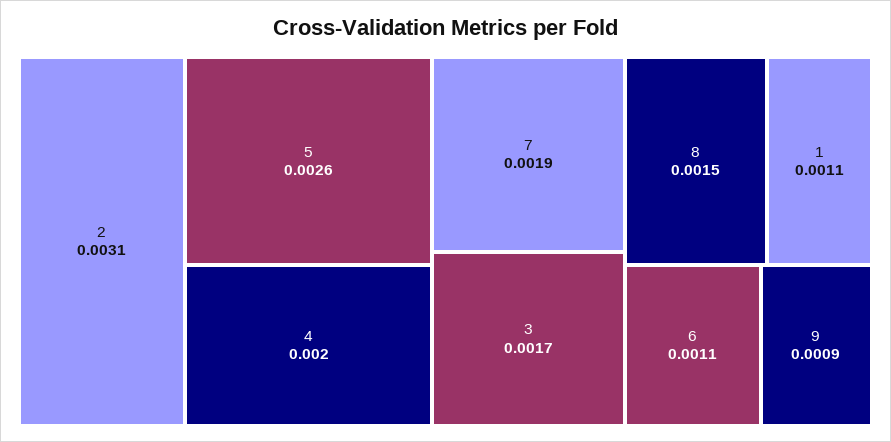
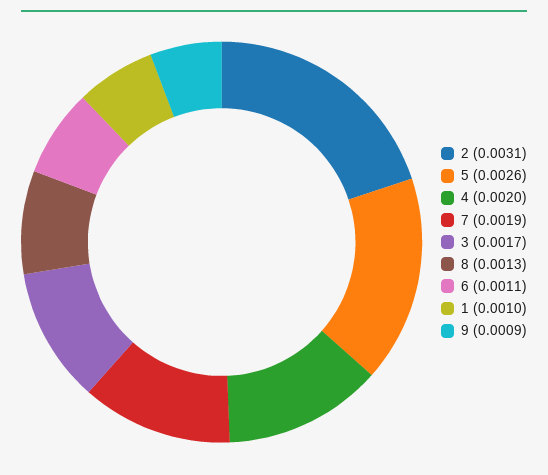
8: 0.0015 -> 0.0013
1: 0.0011 -> 0.001

